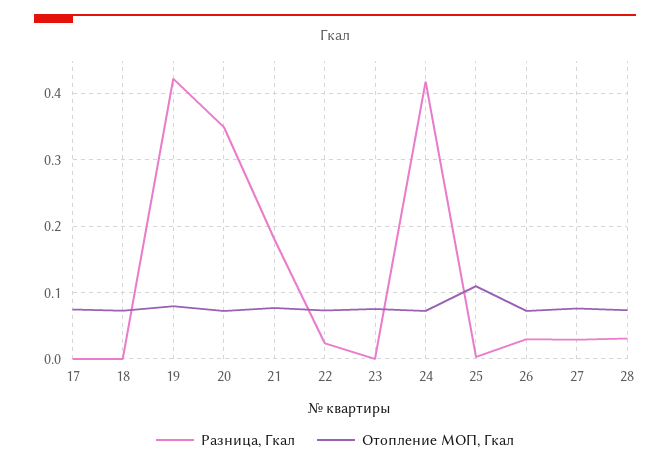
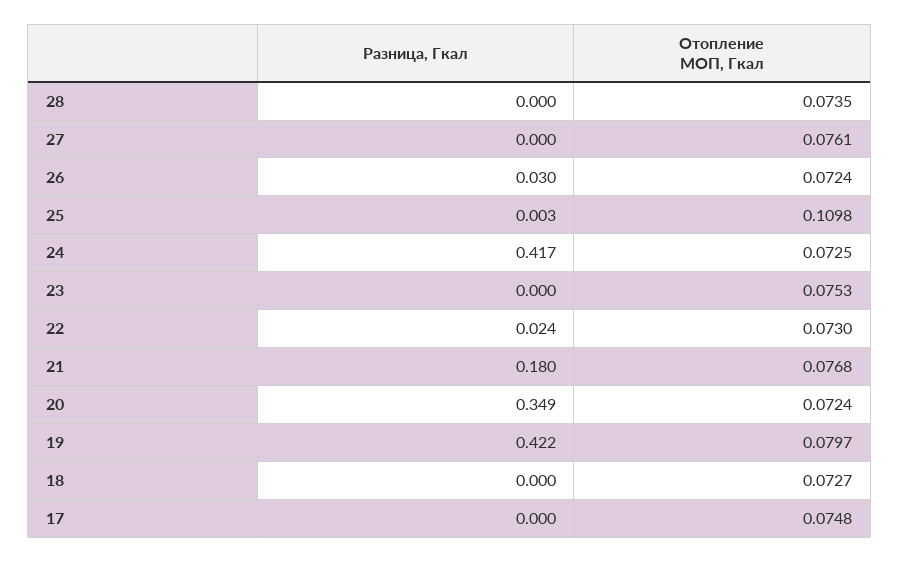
Разница, Гкал, 27: 0.03 -> 0
Разница, Гкал, 28: 0.03 -> 0

